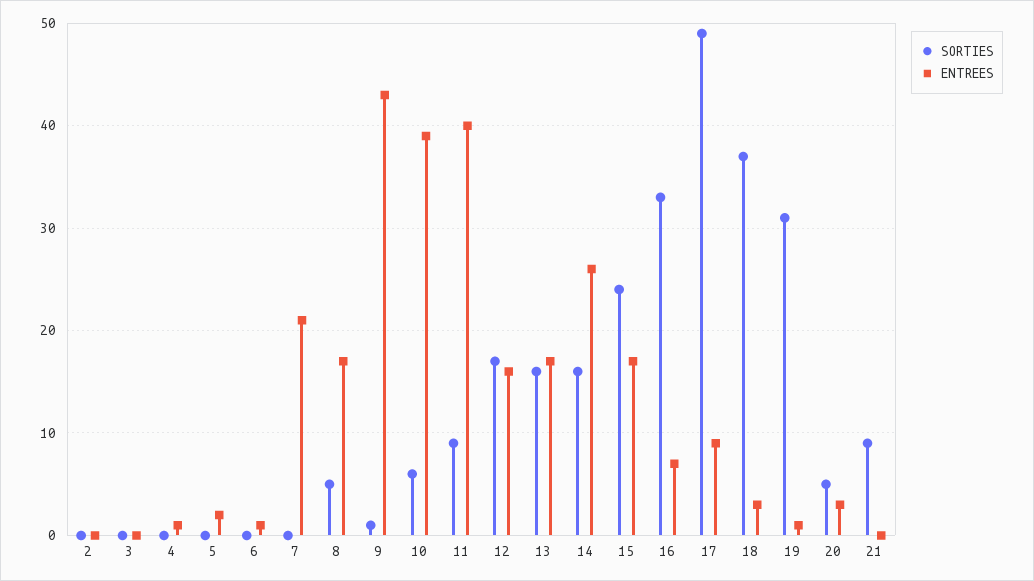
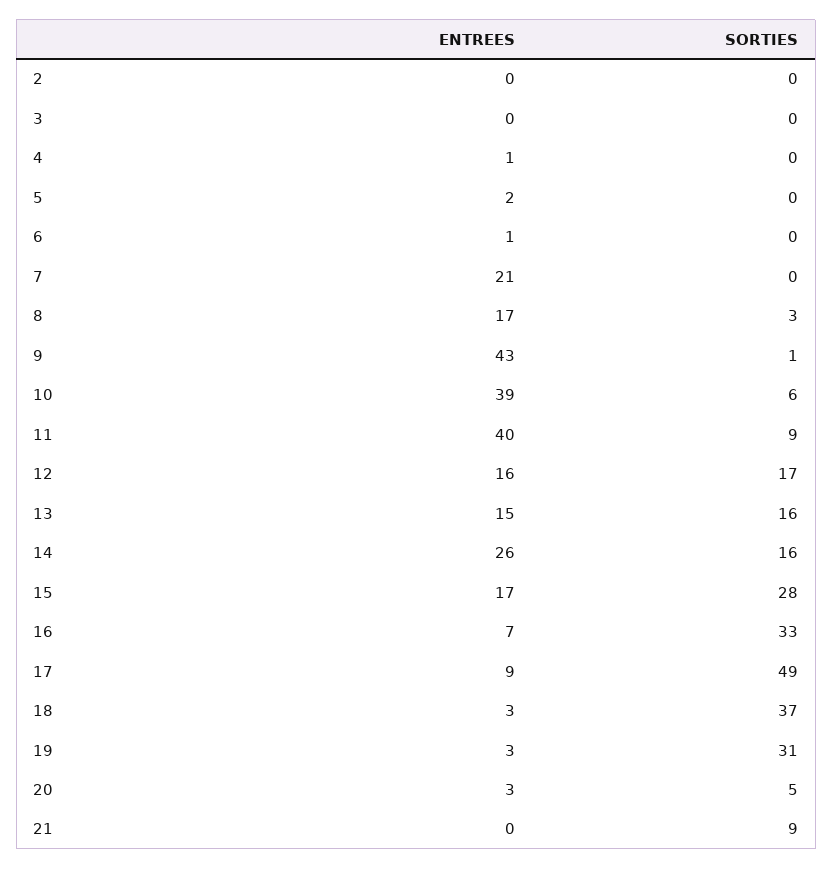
SORTIES, 8: 5 -> 3
ENTREES, 13: 17 -> 15
SORTIES, 15: 24 -> 28
ENTREES, 19: 1 -> 3

